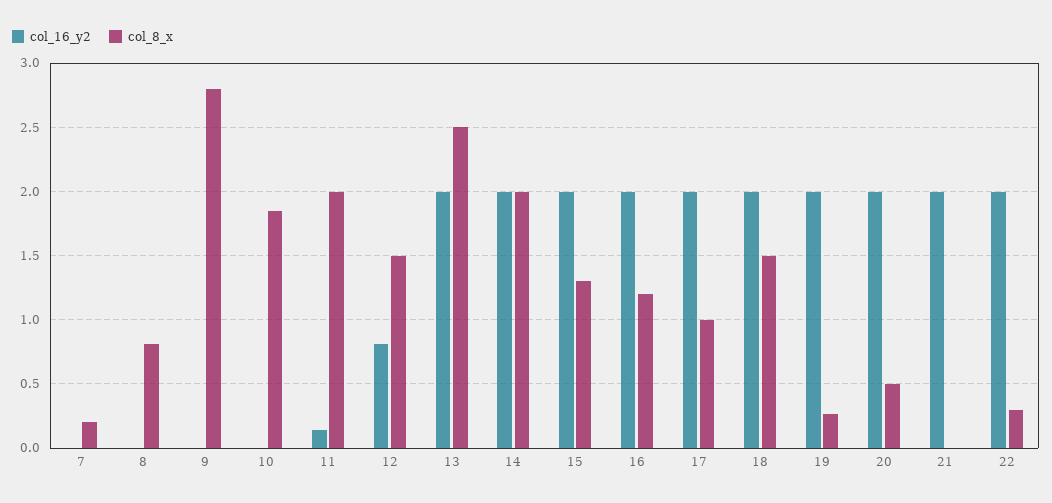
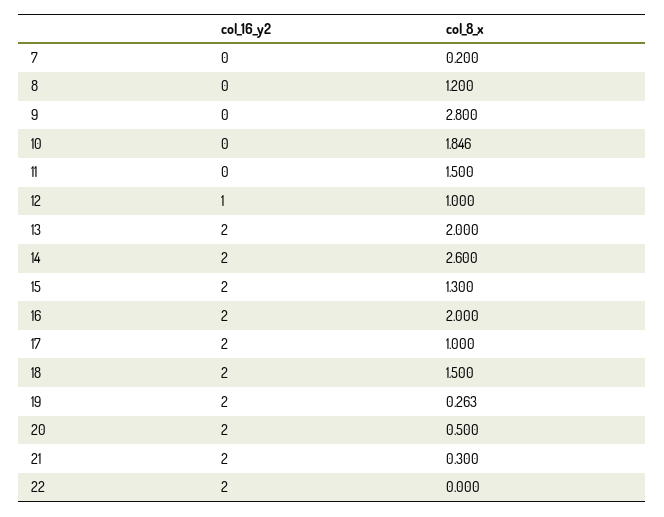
col_8_x, 8: 0.8 -> 1.2
col_16_y2, 11: 0.15 -> 0
col_8_x, 11: 2 -> 1.5
col_16_y2, 12: 0.8 -> 1
col_8_x, 12: 1.5 -> 1
col_8_x, 13: 2.5 -> 2
col_8_x, 14: 2 -> 2.6
col_8_x, 16: 1.2 -> 2
col_8_x, 21: 0 -> 0.3
col_8_x, 22: 0.3 -> 0

